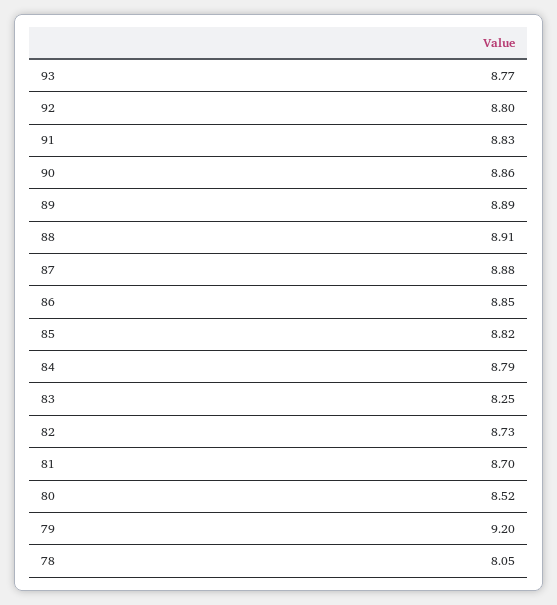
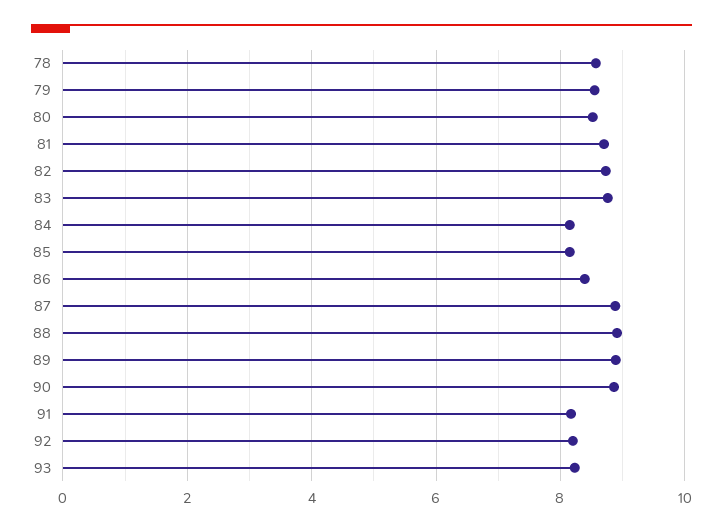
93: 8.77 -> 8.2
92: 8.8 -> 8.2
91: 8.83 -> 8.2
86: 8.85 -> 8.4
85: 8.82 -> 8.2
84: 8.79 -> 8.2
83: 8.25 -> 8.8
79: 9.2 -> 8.6
78: 8.05 -> 8.6

